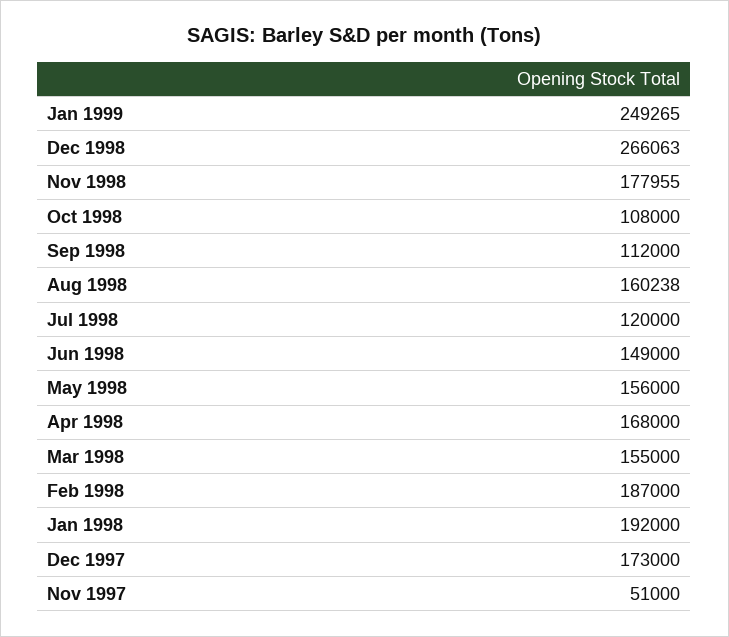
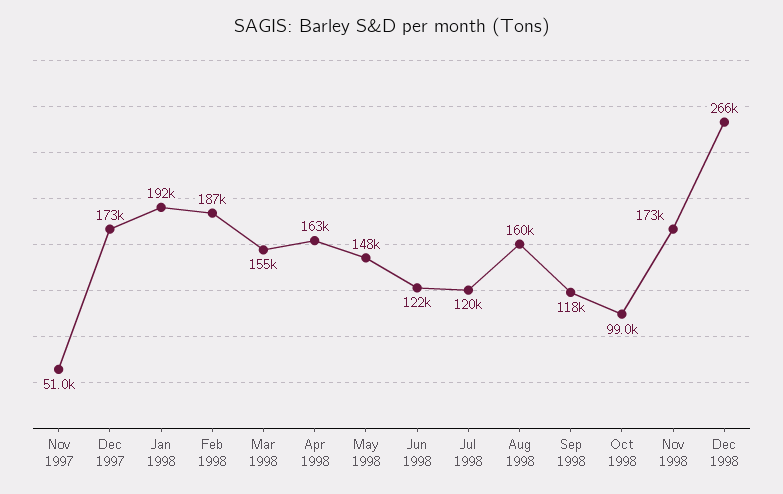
Jan 1999: 249265 -> none
Nov 1998: 177955 -> 173000
Oct 1998: 108000 -> 99000
Sep 1998: 112000 -> 118000
Jun 1998: 149000 -> 122000
May 1998: 156000 -> 148000
Apr 1998: 168000 -> 163000

